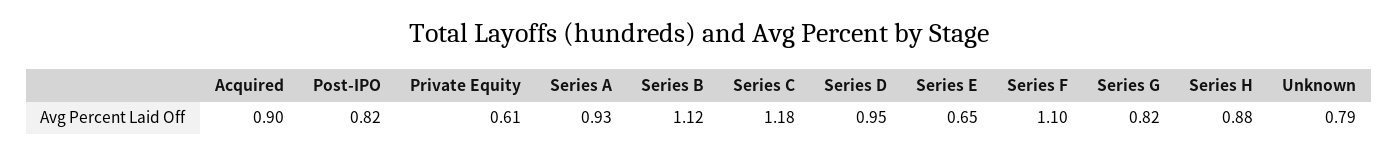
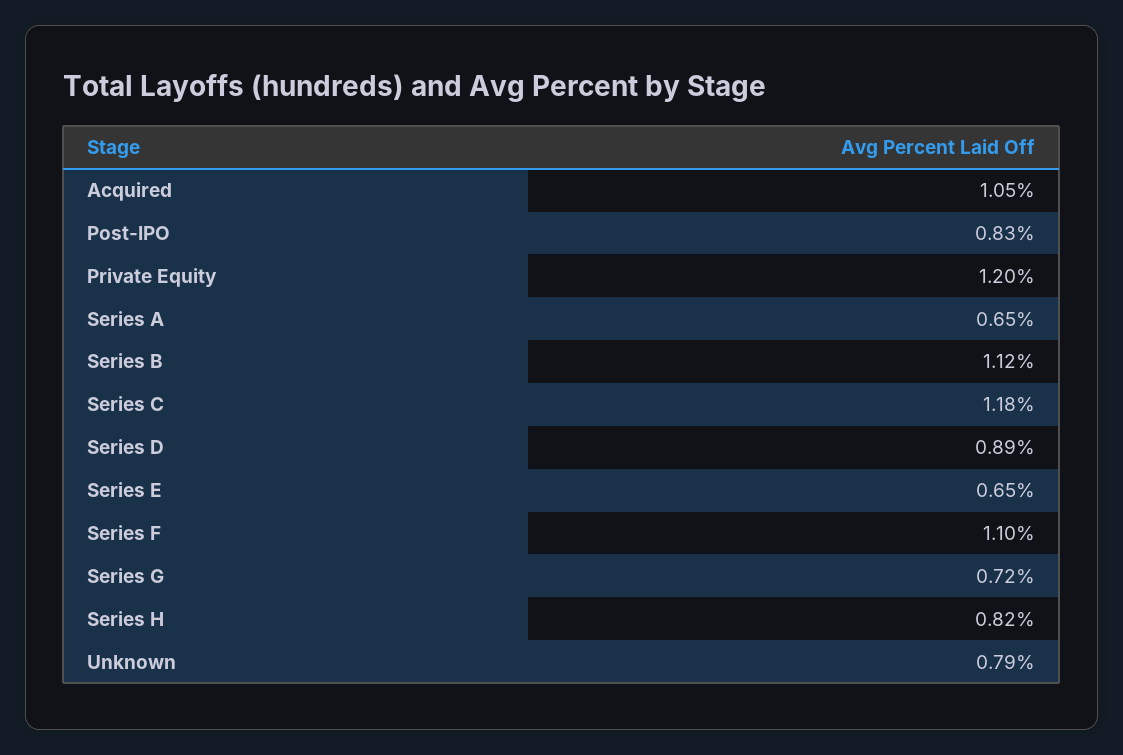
Acquired: 0.9 -> 1.05
Post-IPO: 0.82 -> 0.83
Private Equity: 0.61 -> 1.2
Series A: 0.93 -> 0.65
Series D: 0.95 -> 0.89
Series G: 0.82 -> 0.72
Series H: 0.88 -> 0.82

